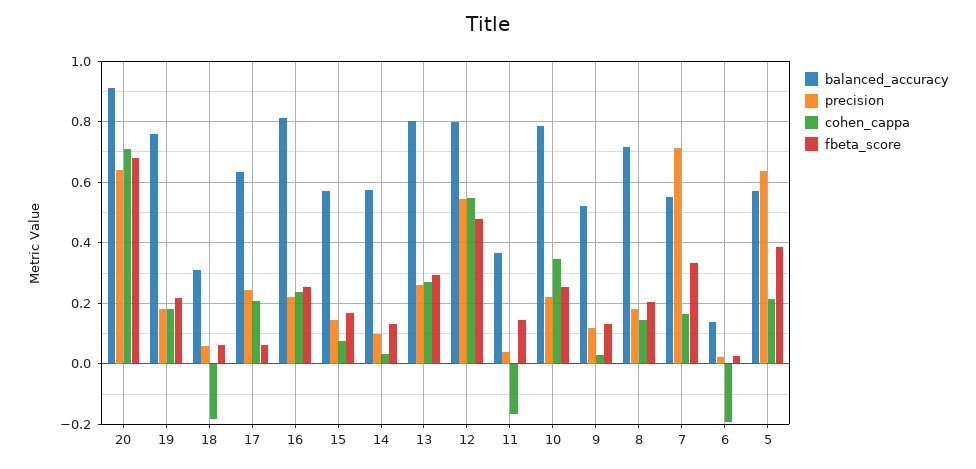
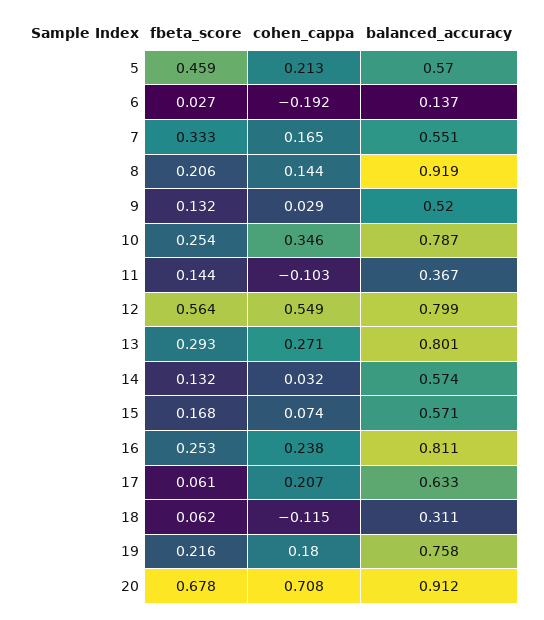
precision, 20: 0.64 -> none
precision, 19: 0.18 -> none
precision, 18: 0.06 -> none
cohen_cappa, 18: -0.18 -> -0.115
precision, 17: 0.24 -> none
precision, 16: 0.22 -> none
precision, 15: 0.14 -> none
precision, 14: 0.1 -> none
precision, 13: 0.26 -> none
precision, 12: 0.54 -> none
fbeta_score, 12: 0.48 -> 0.564
precision, 11: 0.04 -> none
cohen_cappa, 11: -0.16 -> -0.103
precision, 10: 0.22 -> none
precision, 9: 0.12 -> none
balanced_accuracy, 8: 0.72 -> 0.919
precision, 8: 0.18 -> none
precision, 7: 0.72 -> none
precision, 6: 0.02 -> none
precision, 5: 0.64 -> none
fbeta_score, 5: 0.38 -> 0.459

